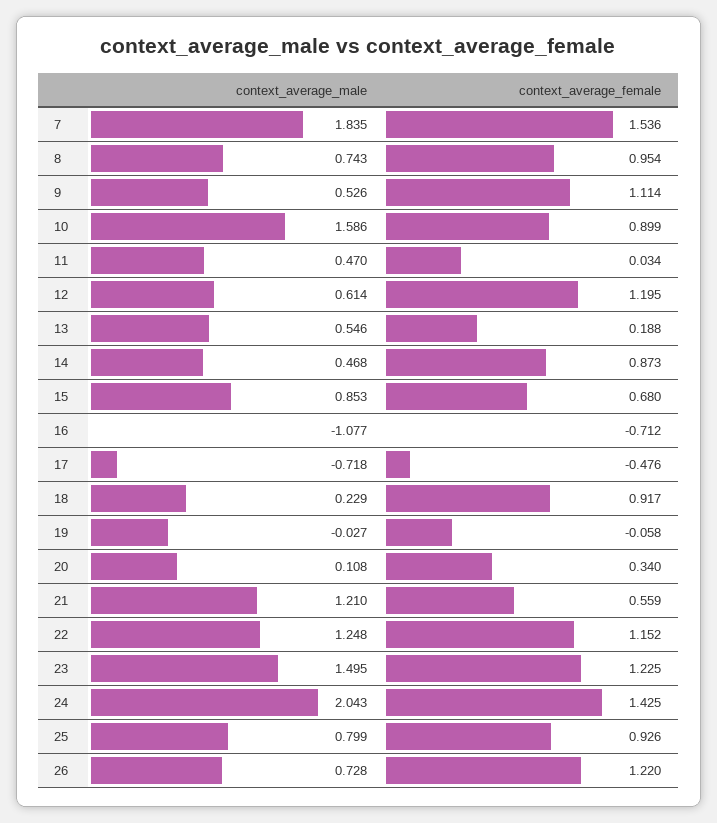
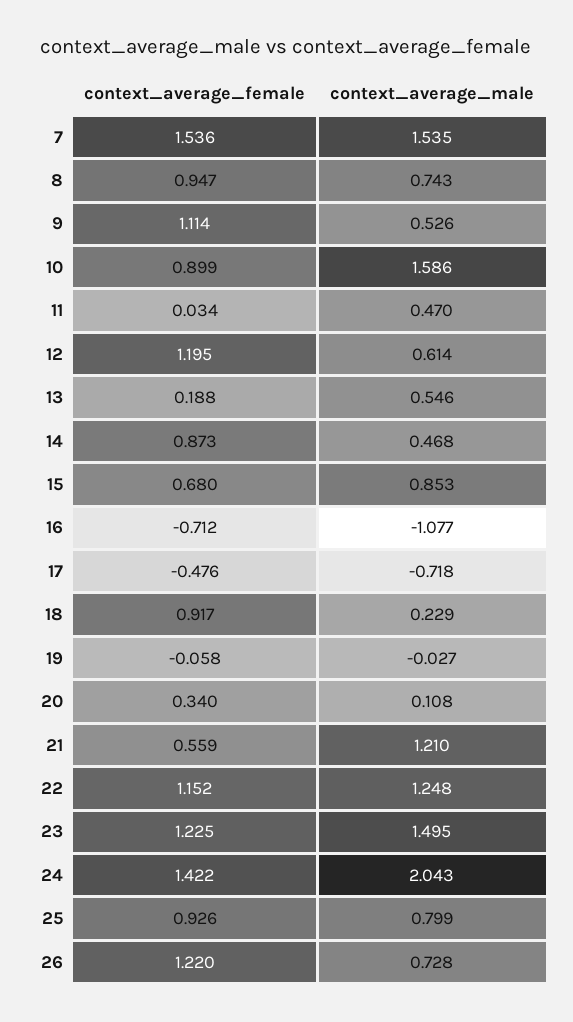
context_average_male, 7: 1.835 -> 1.535
context_average_female, 8: 0.954 -> 0.947
context_average_female, 24: 1.425 -> 1.422

